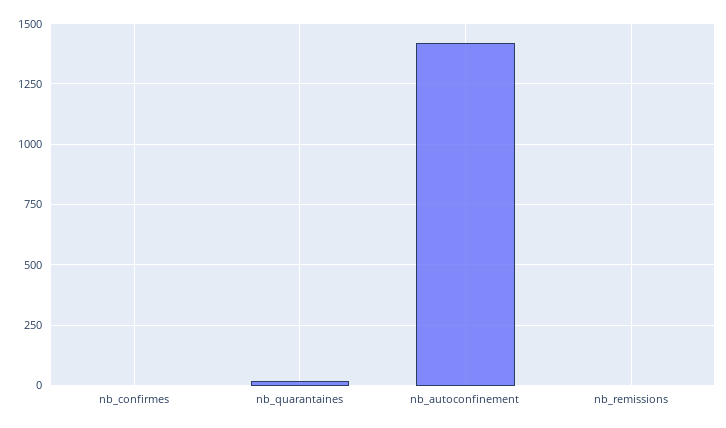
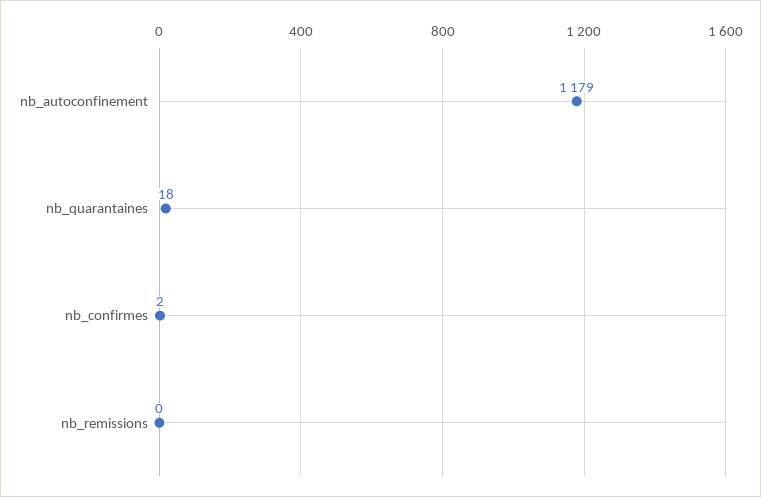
nb_autoconfinement: 1425 -> 1179

